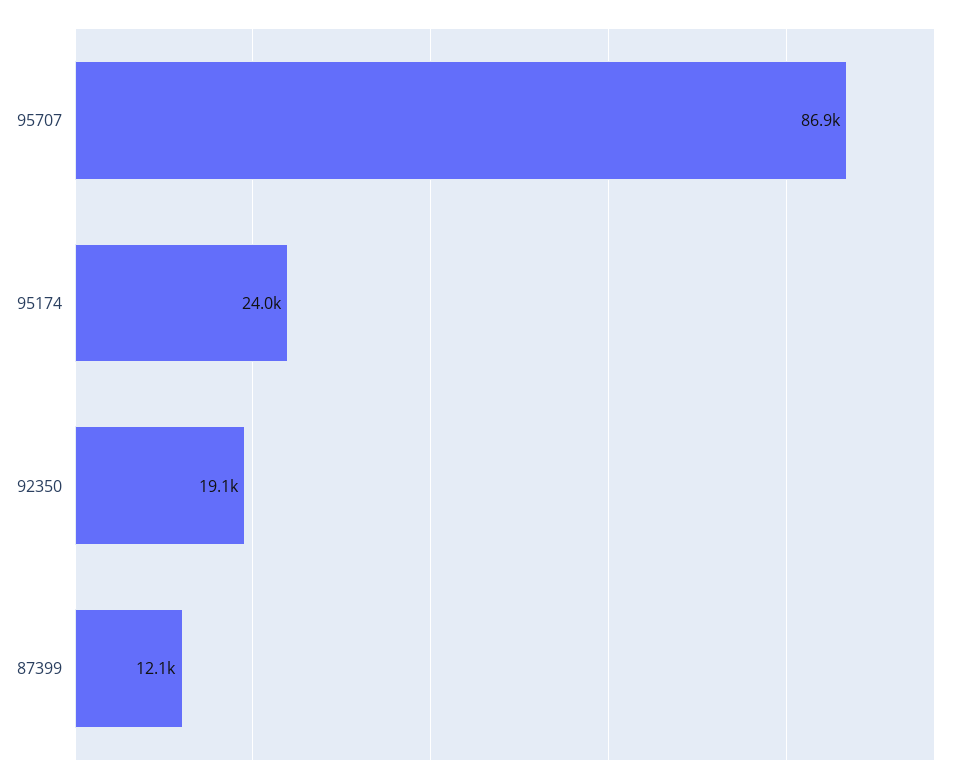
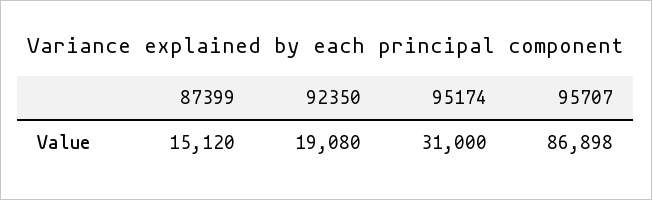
95174: 24000 -> 31000
87399: 12100 -> 15120

